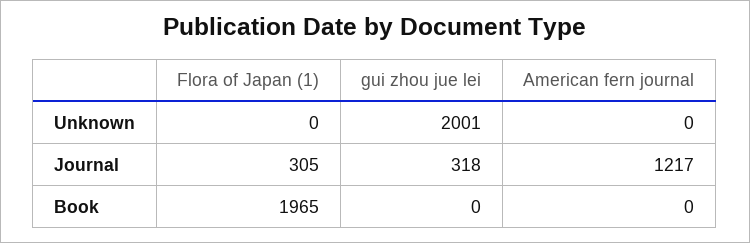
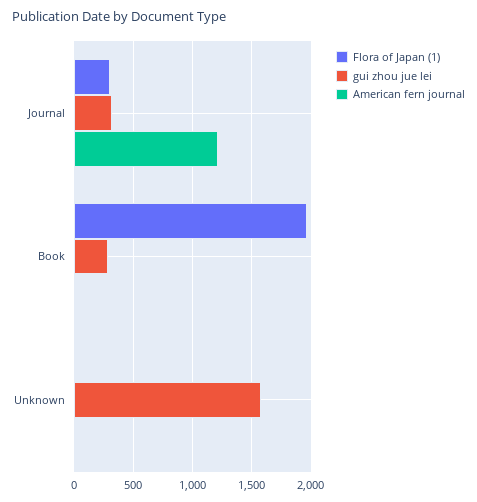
gui zhou jue lei, Unknown: 2001 -> 1600
gui zhou jue lei, Book: 0 -> 300

